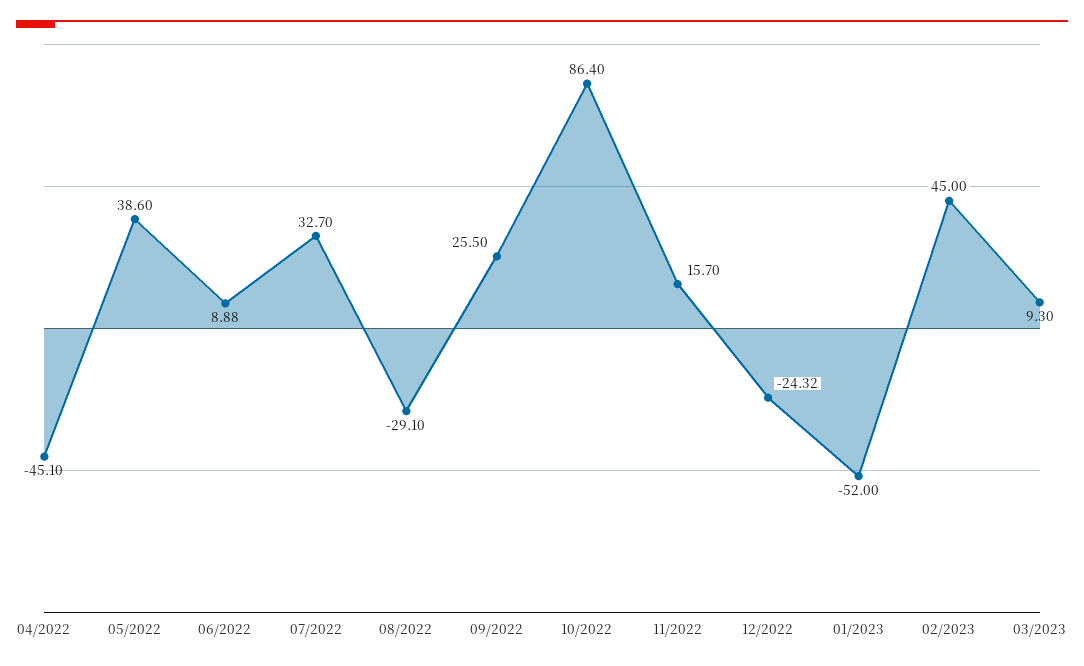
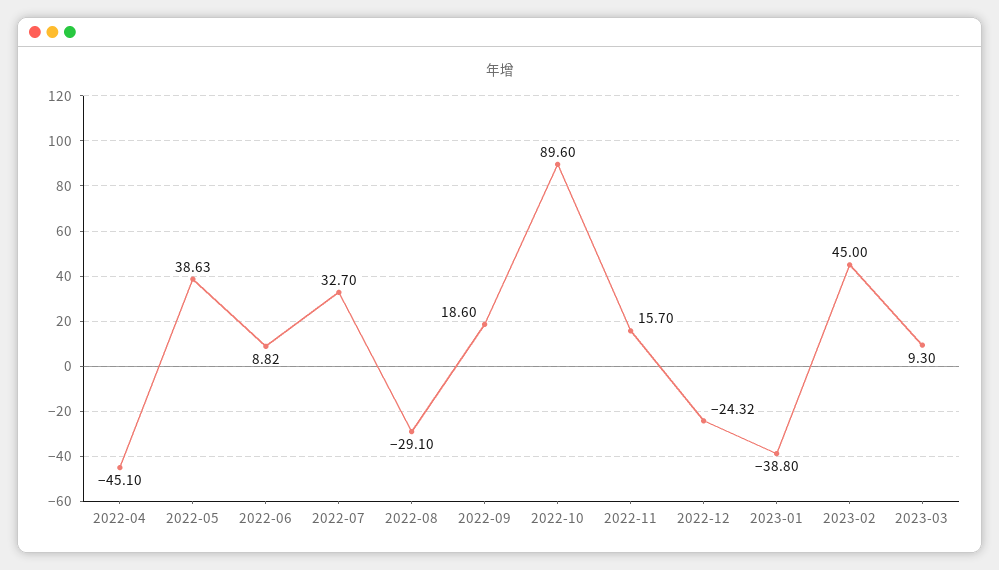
05/2022: 38.6 -> 38.63
06/2022: 8.88 -> 8.82
09/2022: 25.5 -> 18.6
10/2022: 86.4 -> 89.6
01/2023: -52 -> -38.8

